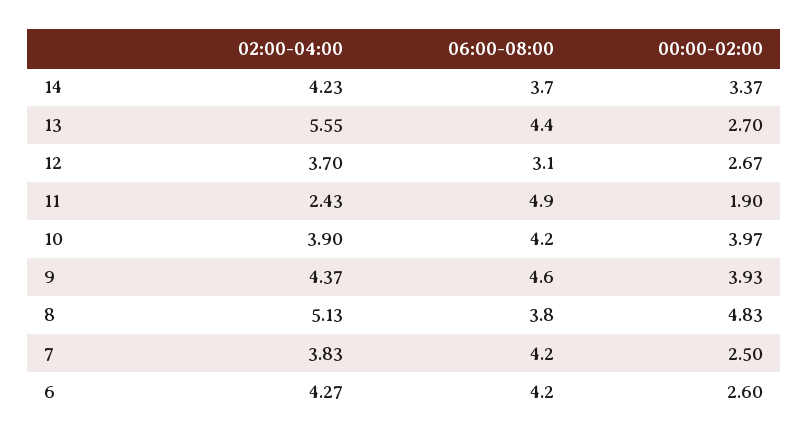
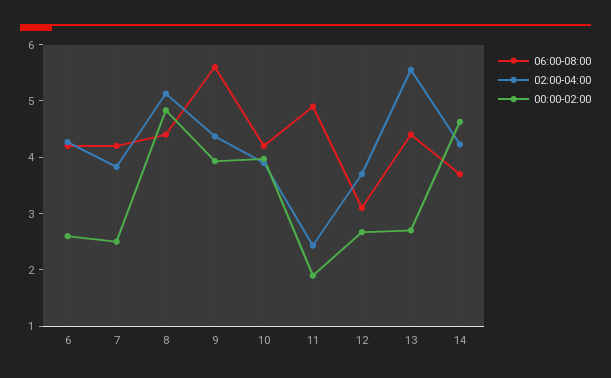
00:00-02:00, 14: 3.37 -> 4.6
06:00-08:00, 9: 4.6 -> 5.6
06:00-08:00, 8: 3.8 -> 4.4

